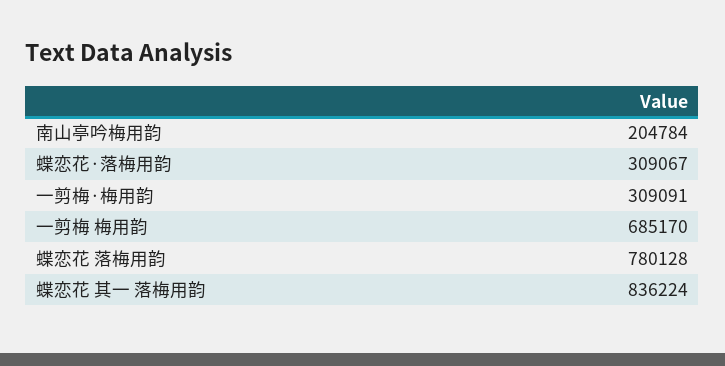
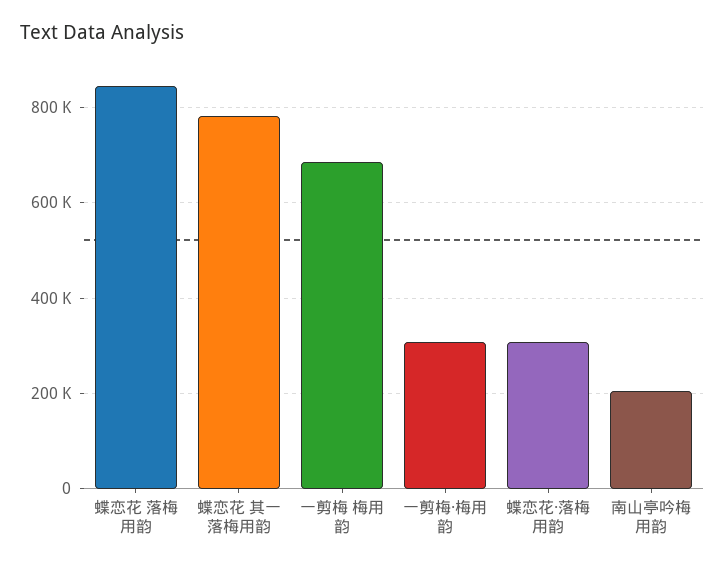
蝶恋花 落梅用韵: 780128 -> 840000
蝶恋花 其一 落梅用韵: 836224 -> 780000

